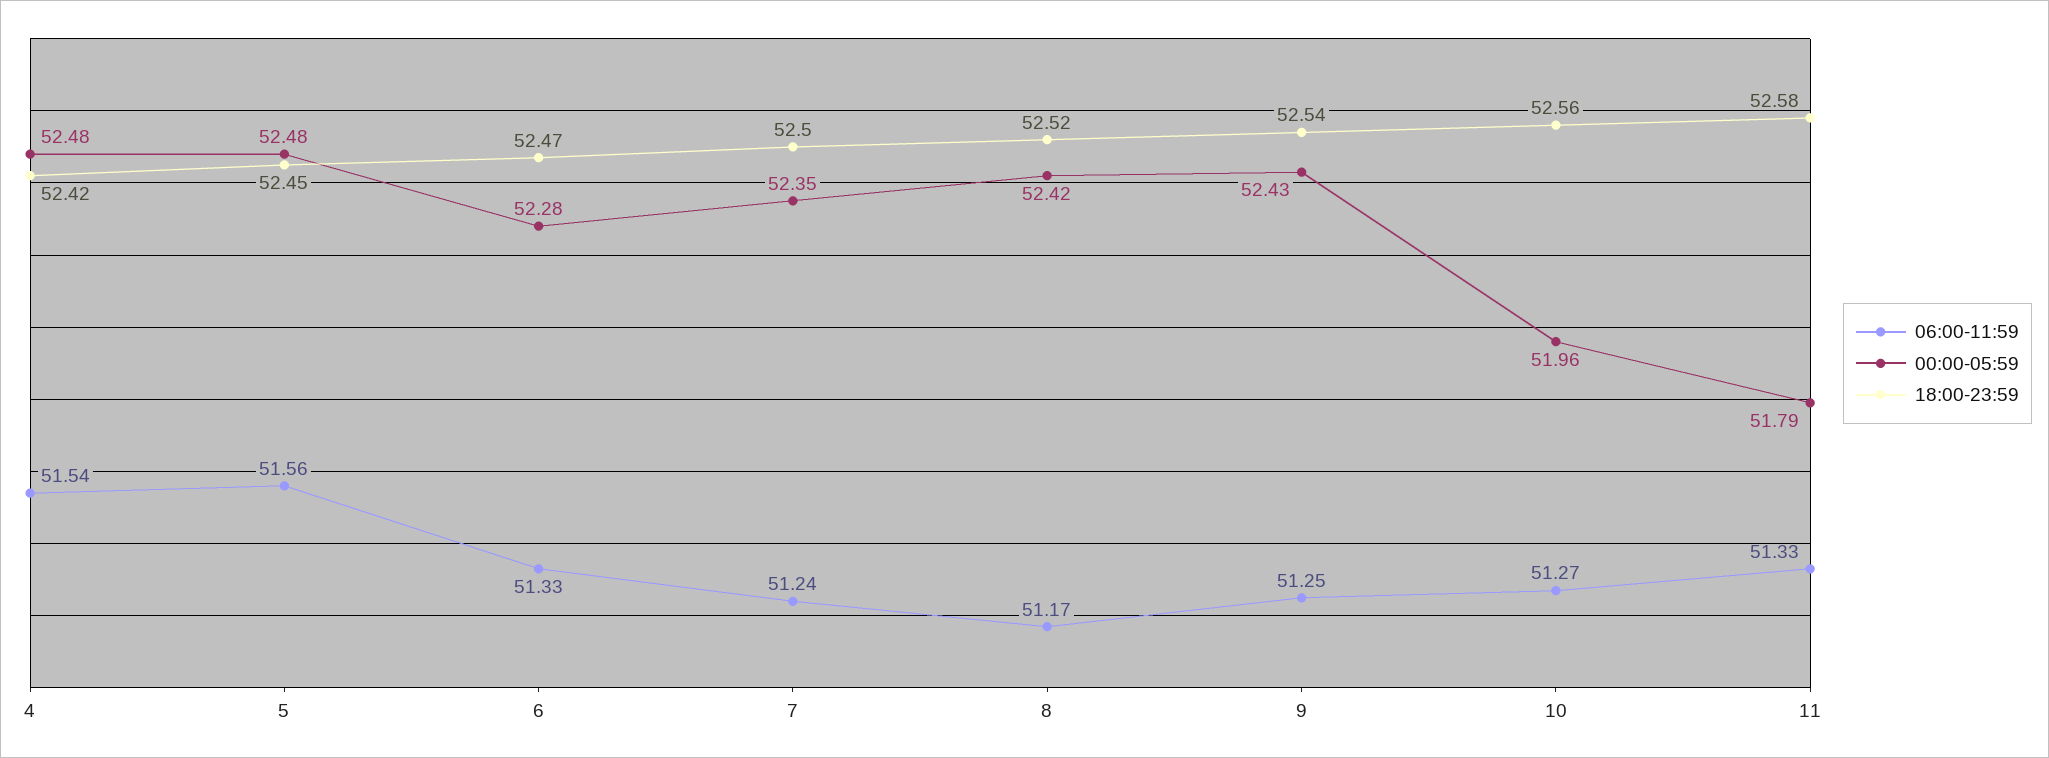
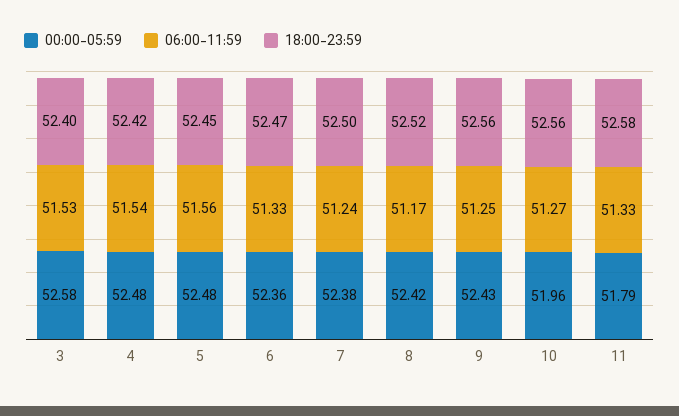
00:00-05:59, 6: 52.28 -> 52.36
00:00-05:59, 7: 52.35 -> 52.38
18:00-23:59, 9: 52.54 -> 52.56
00:00-05:59, 3: none -> 52.58
06:00-11:59, 3: none -> 51.53
18:00-23:59, 3: none -> 52.4

